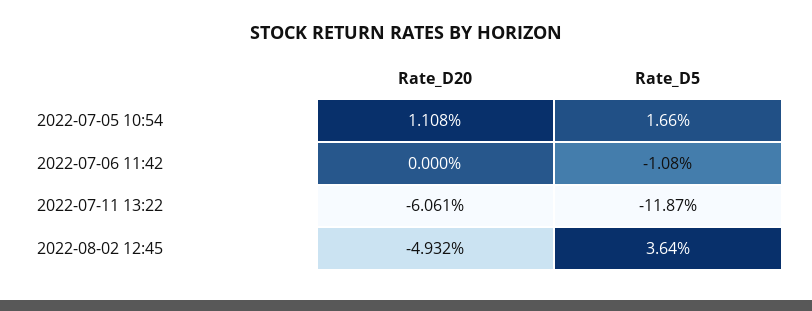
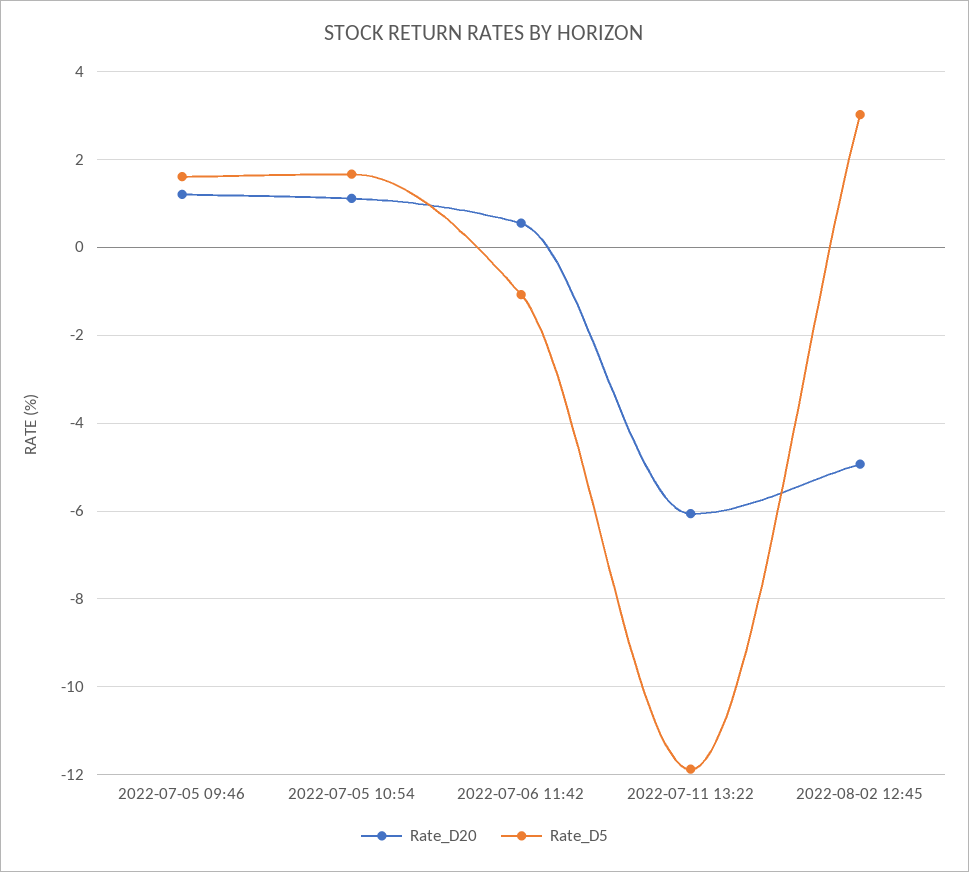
Rate_D20, 2022-07-06 11:42: 0 -> 0.6
Rate_D5, 2022-08-02 12:45: 3.64 -> 3
Rate_D20, 2022-07-05 09:46: none -> 1.2
Rate_D5, 2022-07-05 09:46: none -> 1.6

